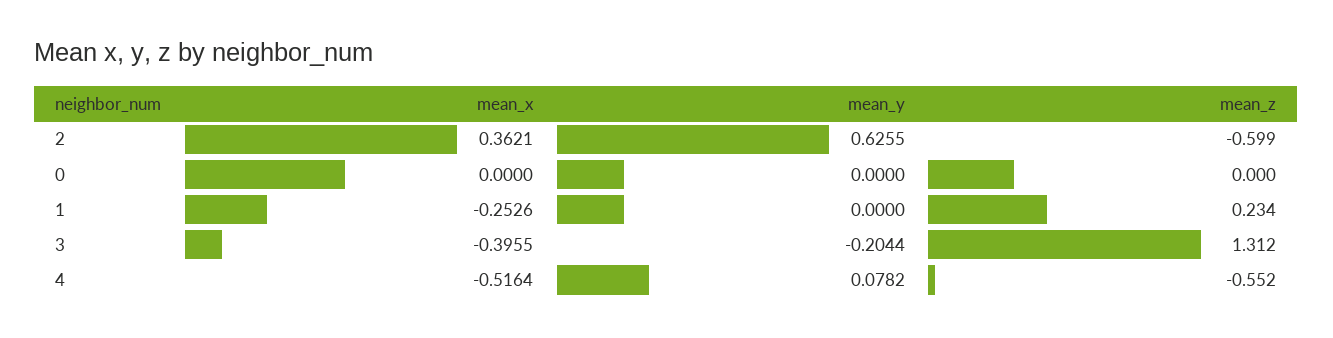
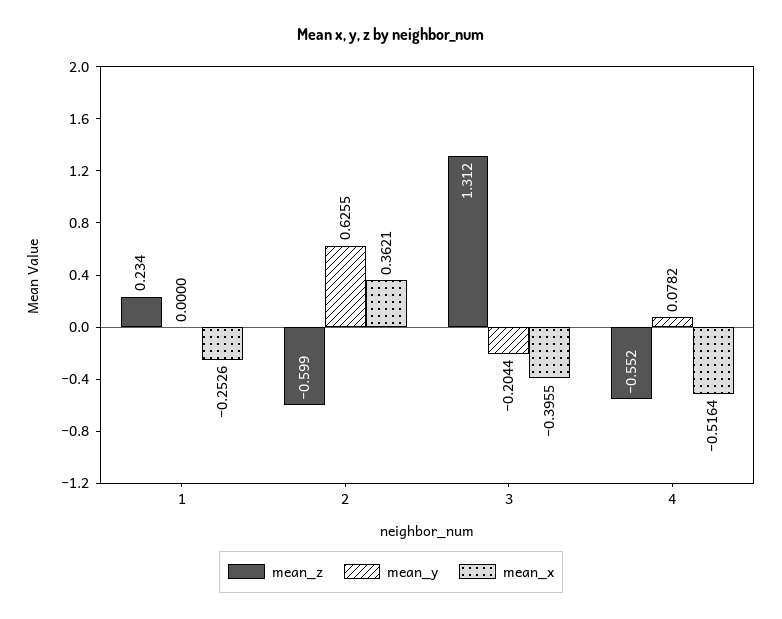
mean_x, 0: 0 -> none
mean_y, 0: 0 -> none
mean_z, 0: 0 -> none

